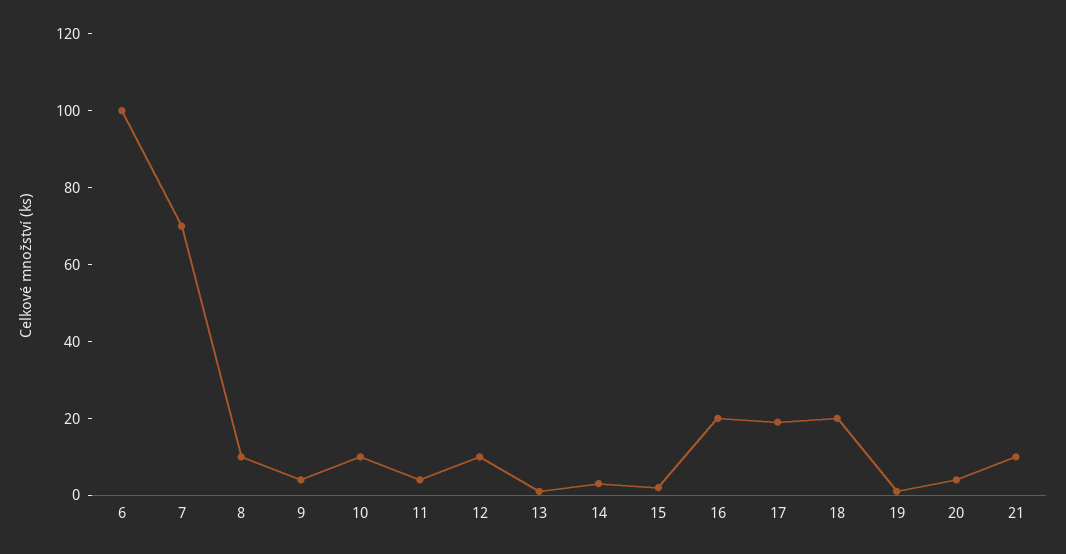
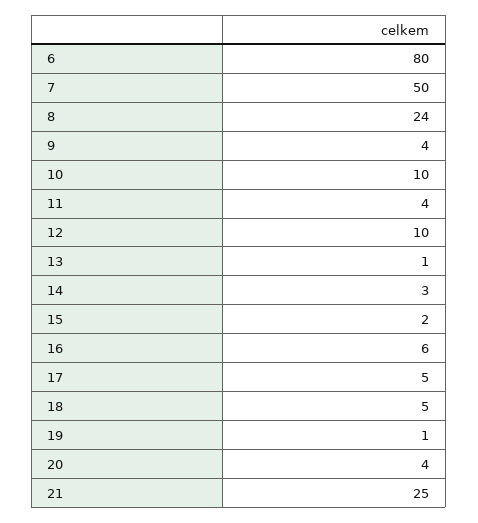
6: 100 -> 80
7: 70 -> 50
8: 10 -> 24
16: 20 -> 6
17: 20 -> 5
18: 20 -> 5
21: 10 -> 25

